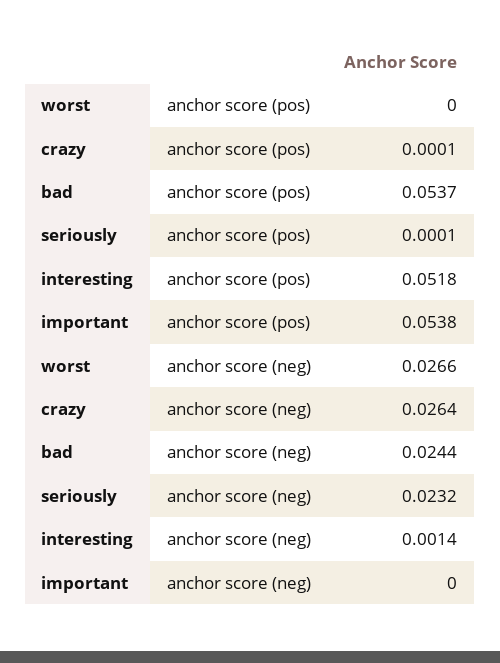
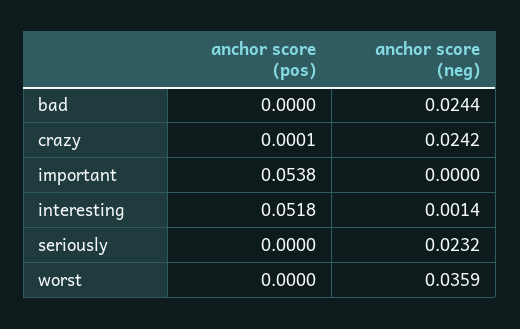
bad, anchor score (pos): 0.0537 -> 0
seriously, anchor score (pos): 0.0001 -> 0
worst, anchor score (neg): 0.0266 -> 0.0359
crazy, anchor score (neg): 0.0264 -> 0.0242

